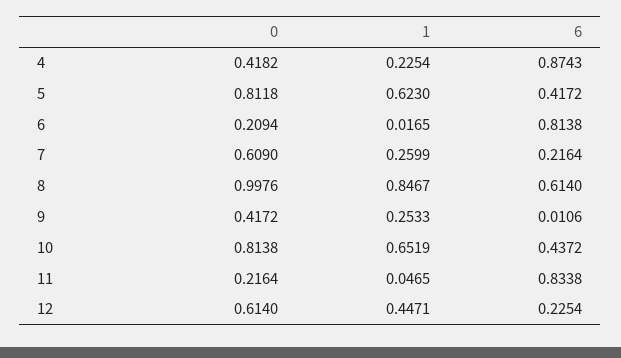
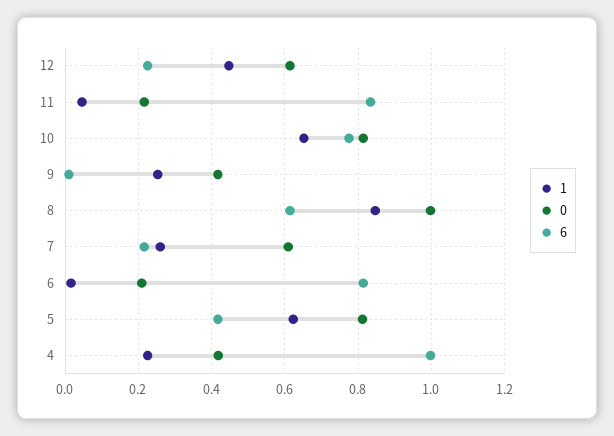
6, 4: 0.8743 -> 1
6, 10: 0.4372 -> 0.78

